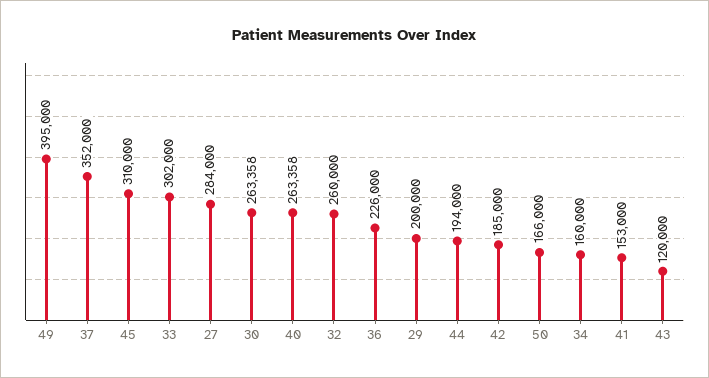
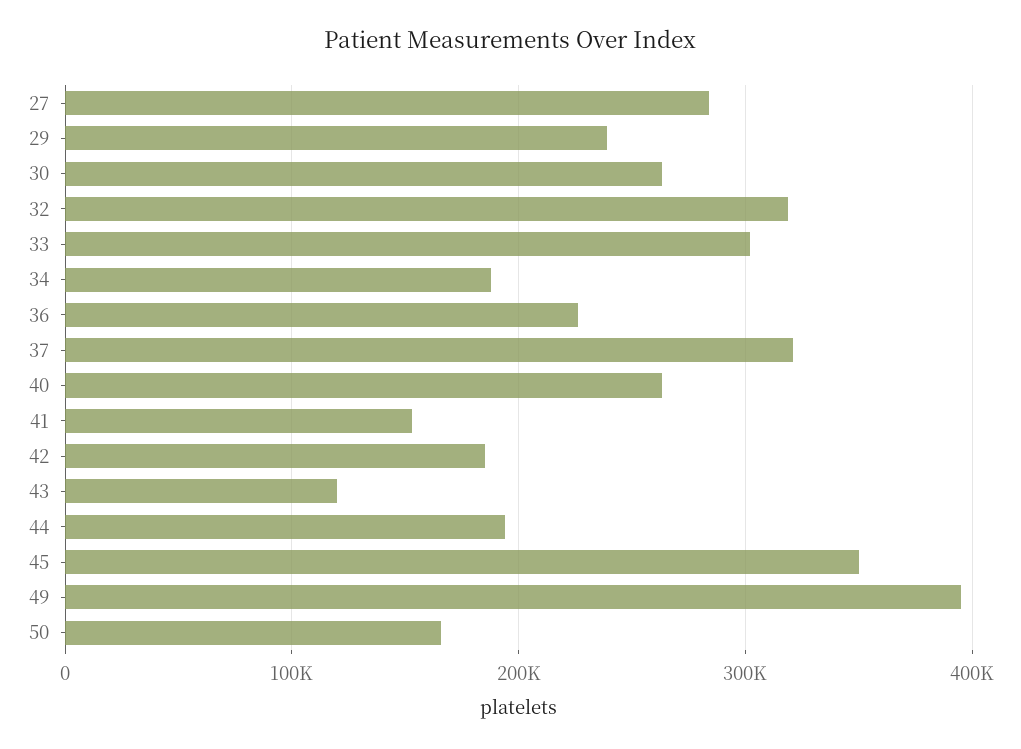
37: 352000 -> 320000
45: 310000 -> 350000
32: 260000 -> 320000
29: 200000 -> 240000
34: 160000 -> 190000

